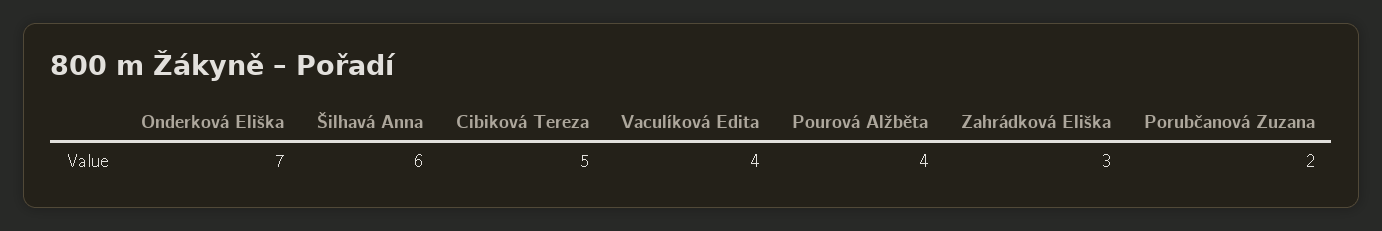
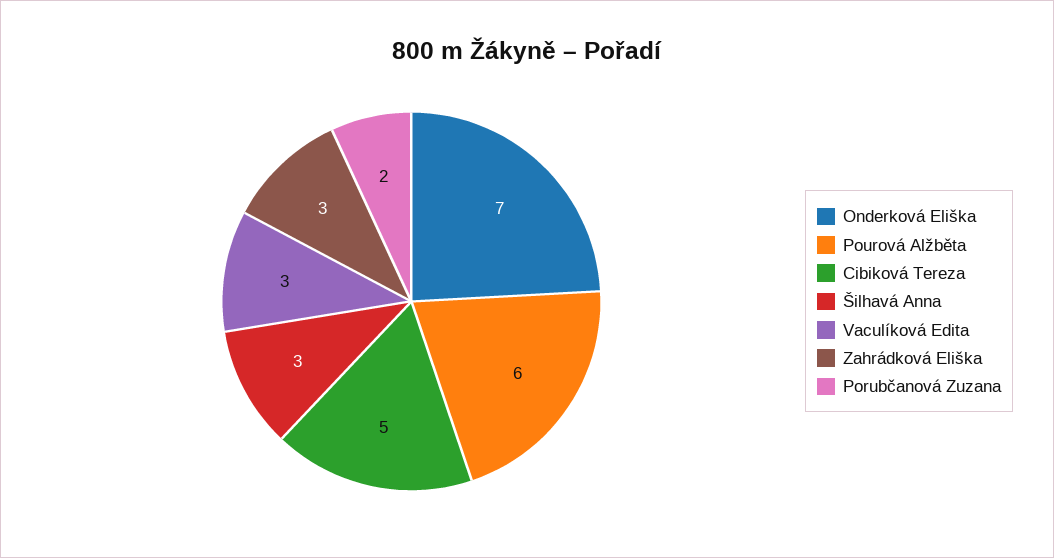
Šilhavá Anna: 6 -> 3
Vaculíková Edita: 4 -> 3
Pourová Alžběta: 4 -> 6

